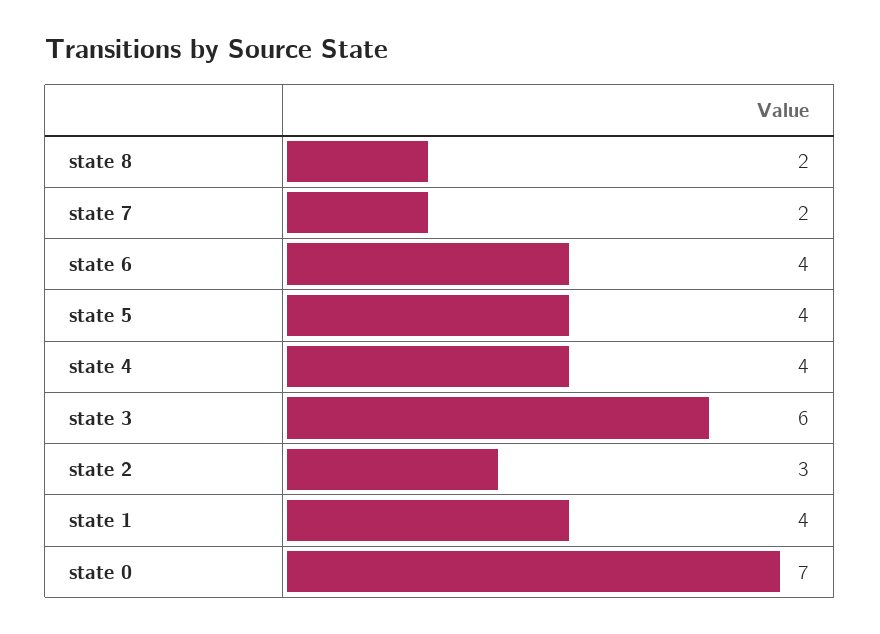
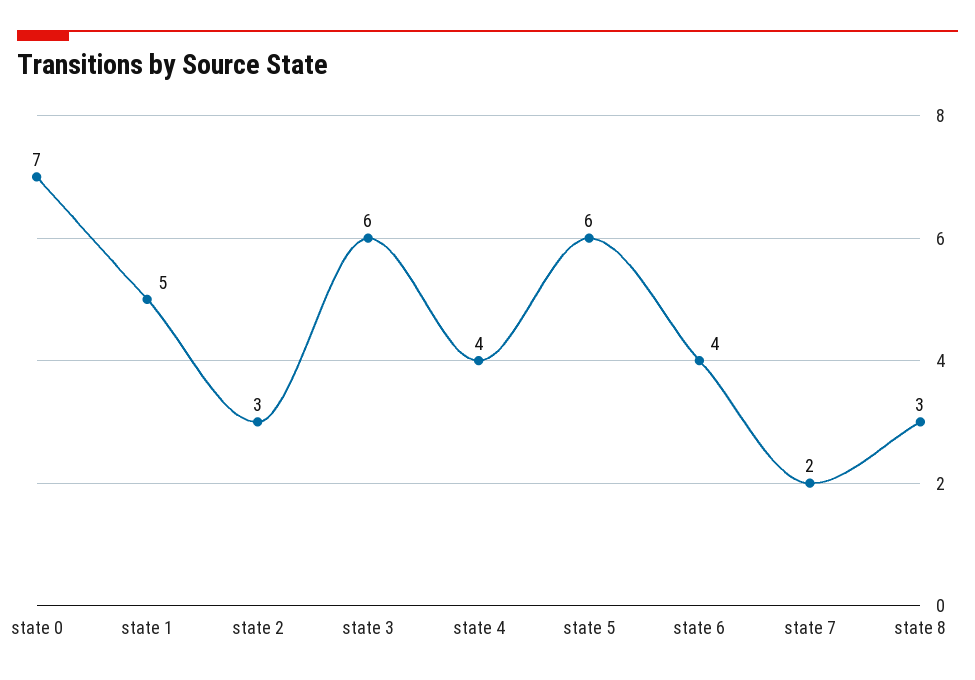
state 8: 2 -> 3
state 5: 4 -> 6
state 1: 4 -> 5

